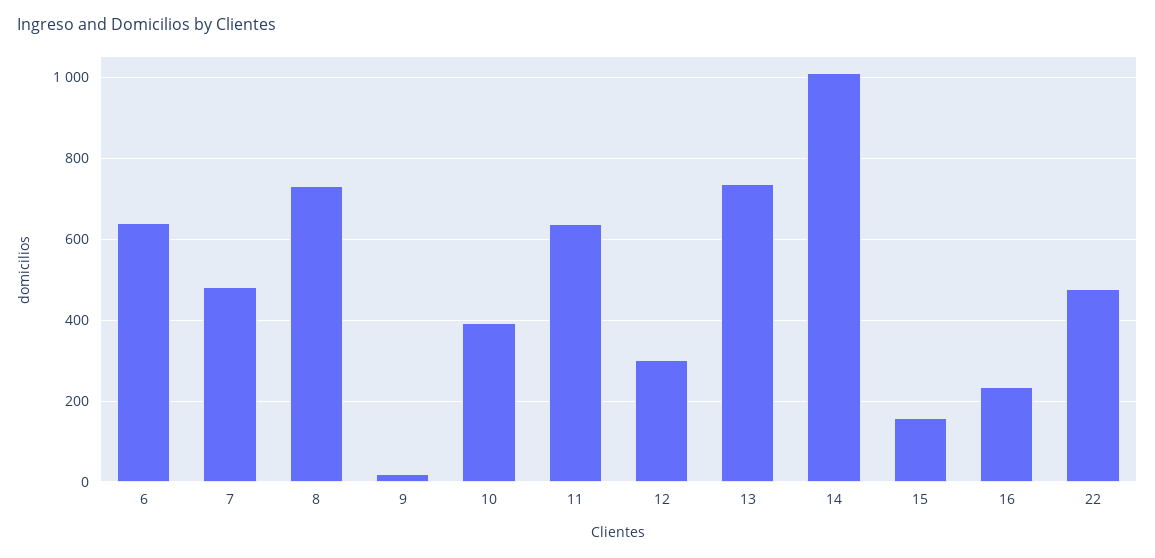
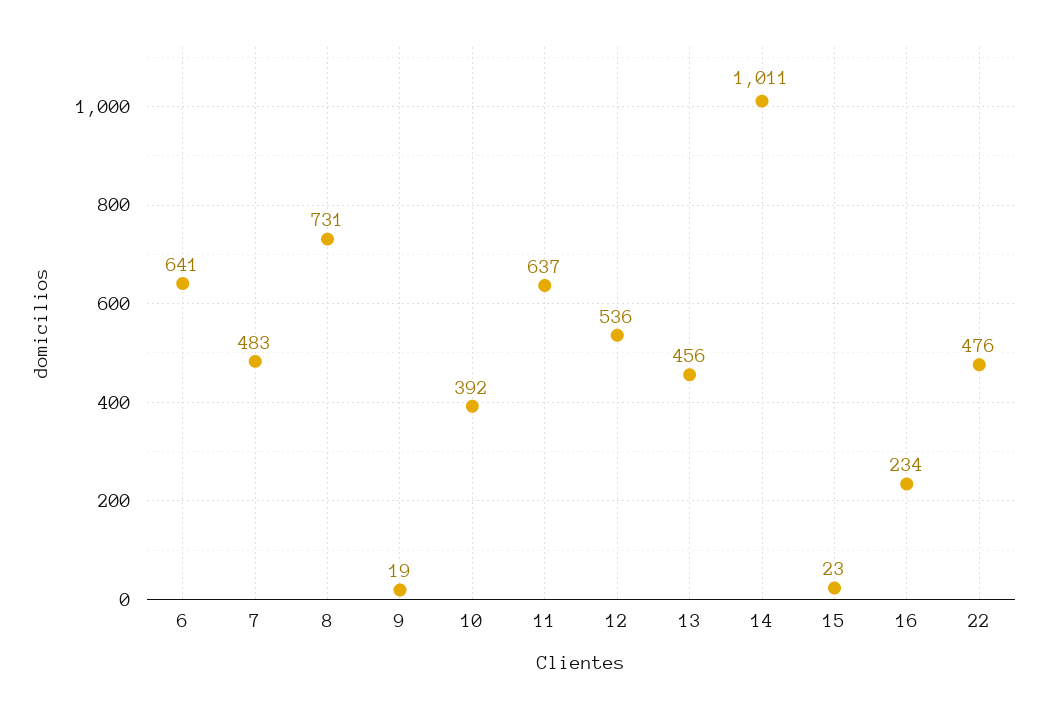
12: 300 -> 536
13: 740 -> 456
15: 160 -> 23

